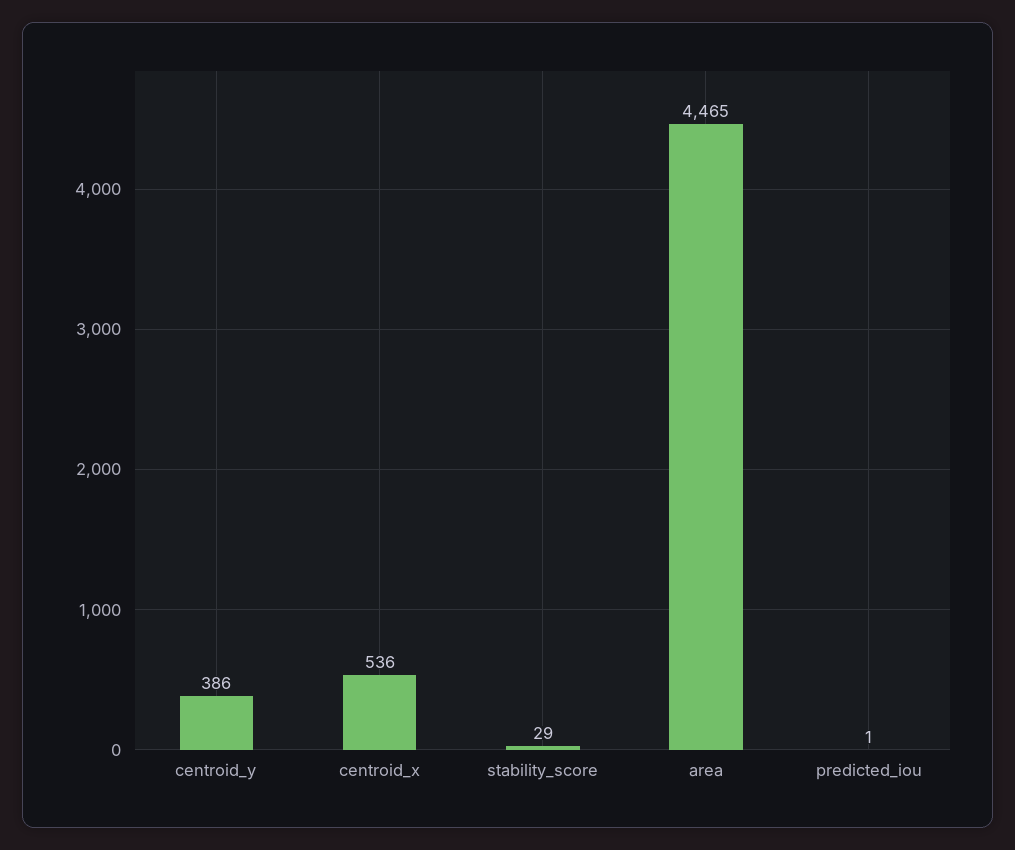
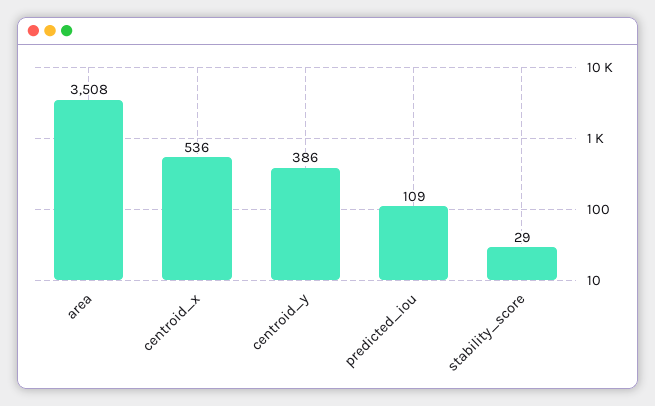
area: 4465 -> 3508
predicted_iou: 1 -> 109

